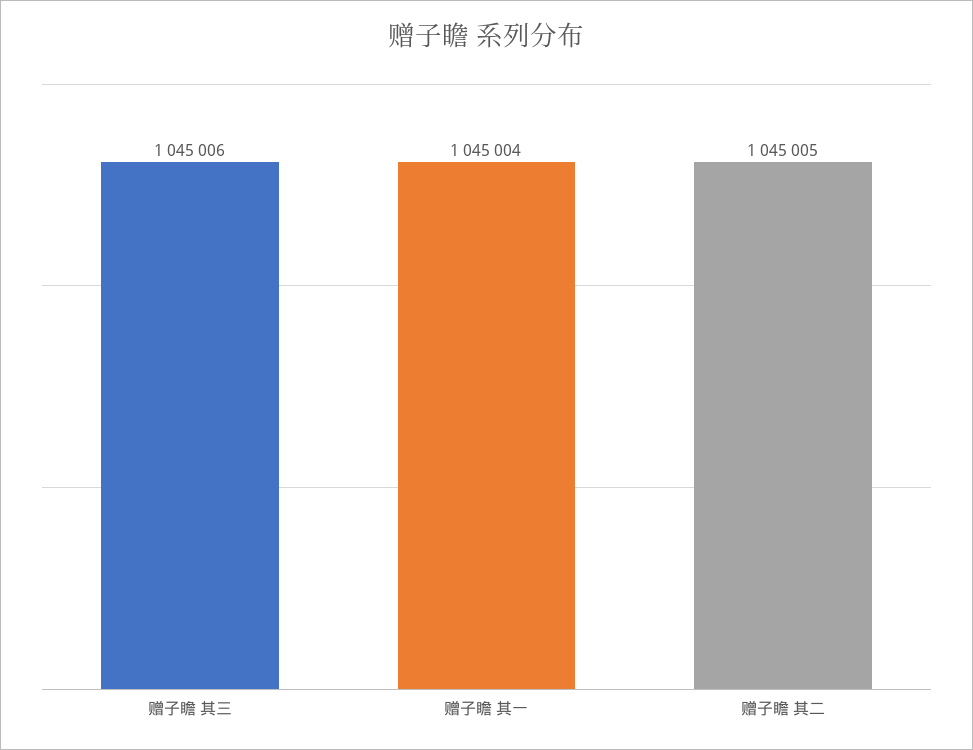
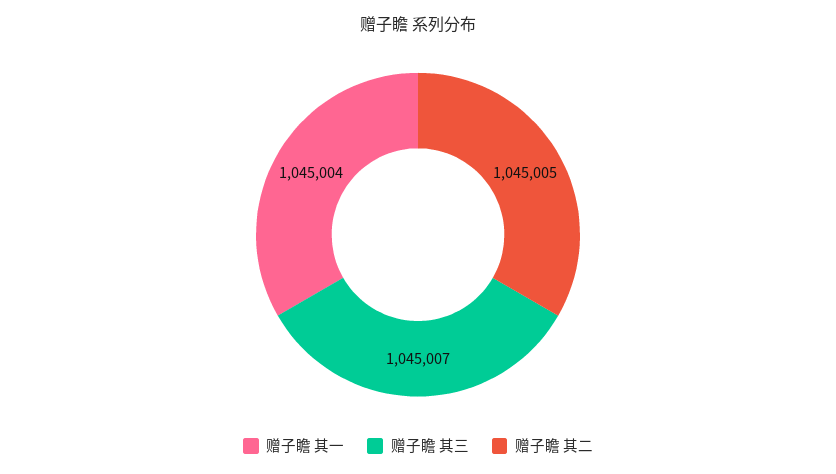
赠子瞻 其三: 1045006 -> 1045007

